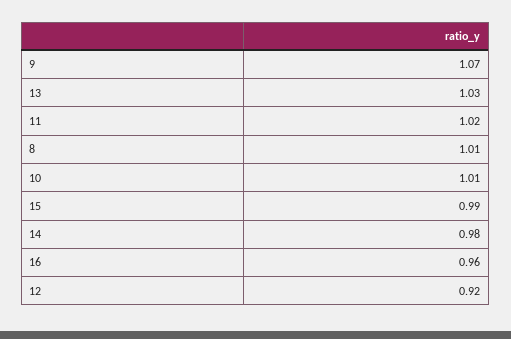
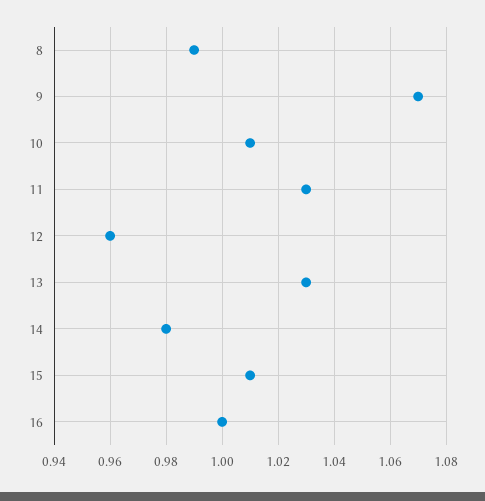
11: 1.02 -> 1.03
8: 1.01 -> 0.99
15: 0.99 -> 1.01
16: 0.96 -> 1
12: 0.92 -> 0.96

